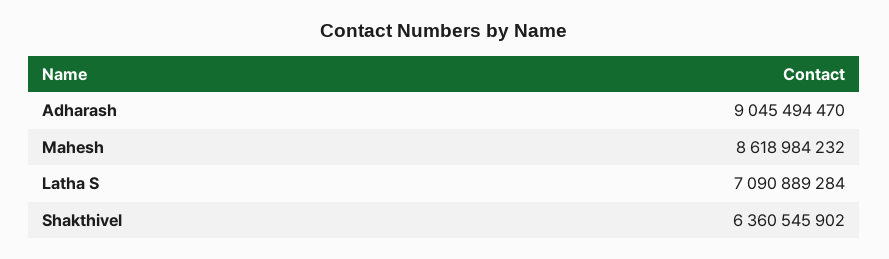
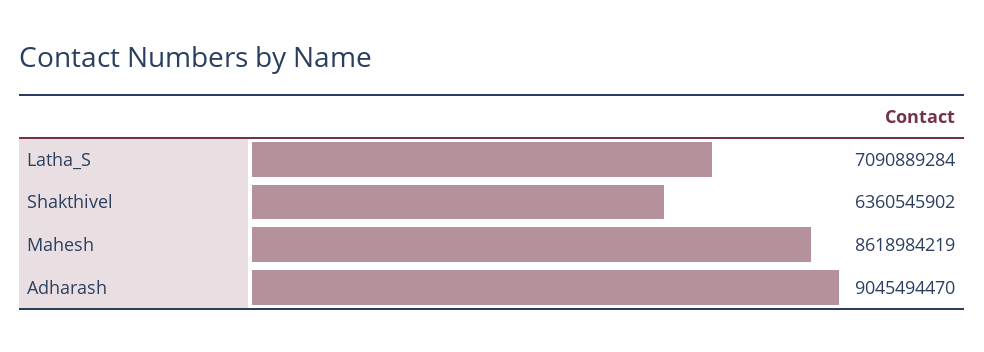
Mahesh: 8618984232 -> 8618984219

